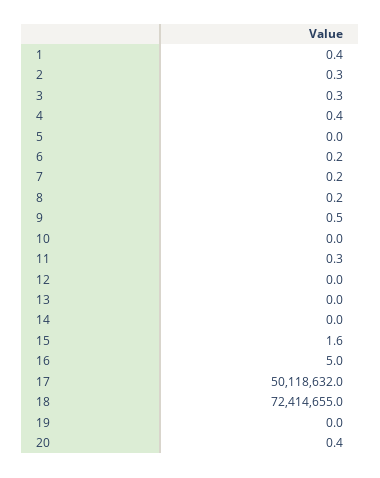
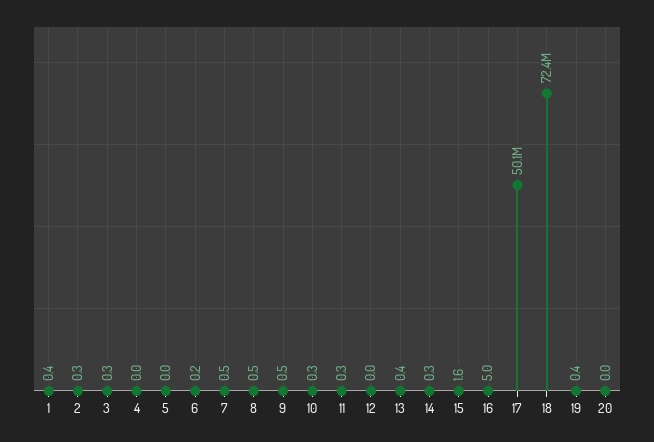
4: 0.4 -> 0
7: 0.2 -> 0.5
8: 0.2 -> 0.5
10: 0 -> 0.3
13: 0 -> 0.4
14: 0 -> 0.3
19: 0 -> 0.4
20: 0.4 -> 0

